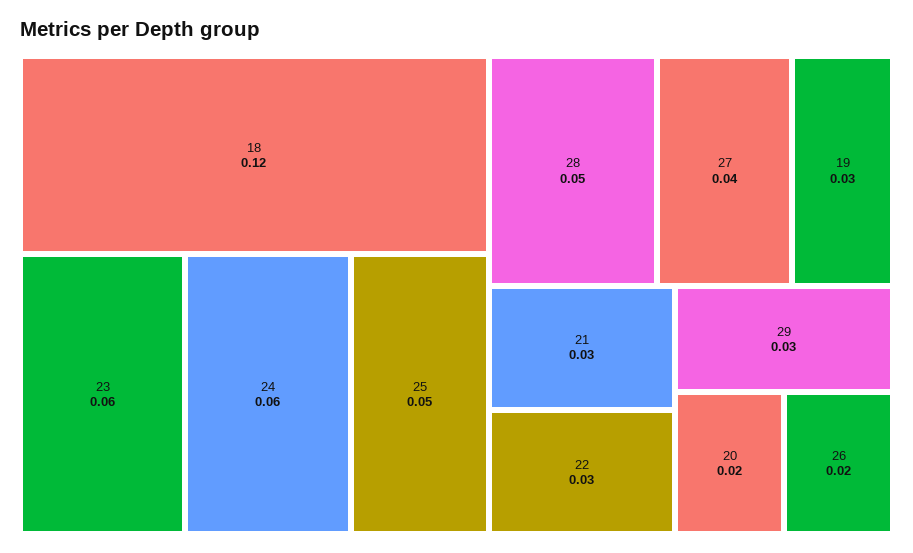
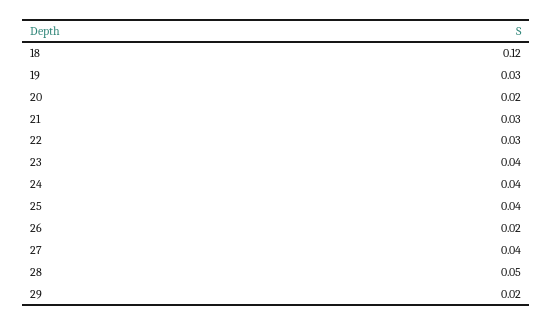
23: 0.06 -> 0.04
24: 0.06 -> 0.04
25: 0.05 -> 0.04
29: 0.03 -> 0.02

